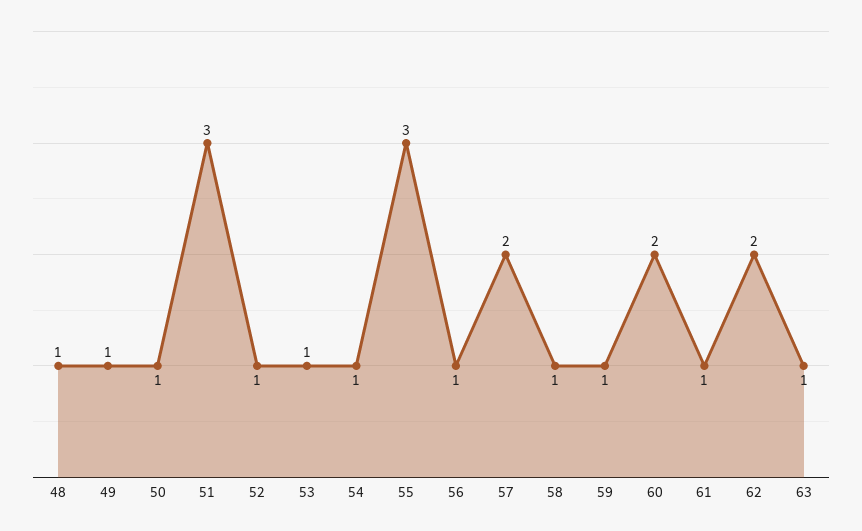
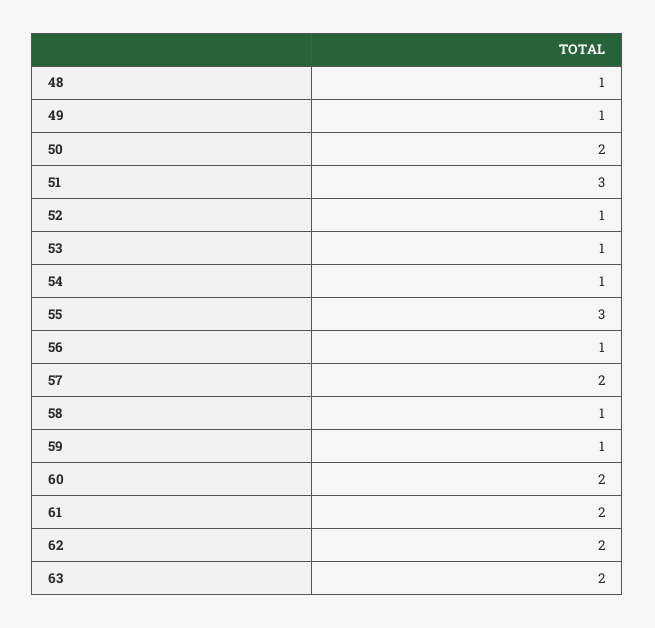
50: 1 -> 2
61: 1 -> 2
63: 1 -> 2

